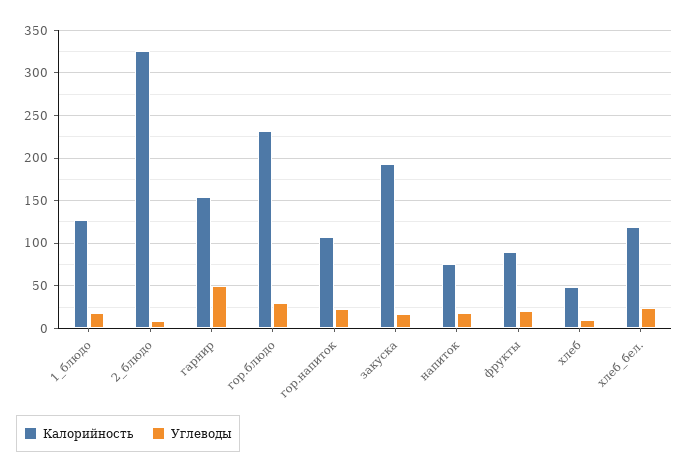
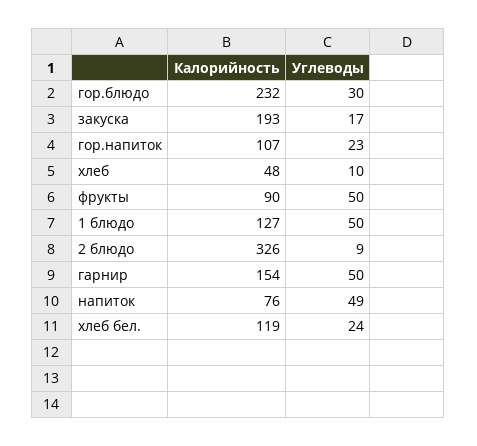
Углеводы, 1_блюдо: 20 -> 50
Углеводы, напиток: 20 -> 49
Углеводы, фрукты: 20 -> 50

